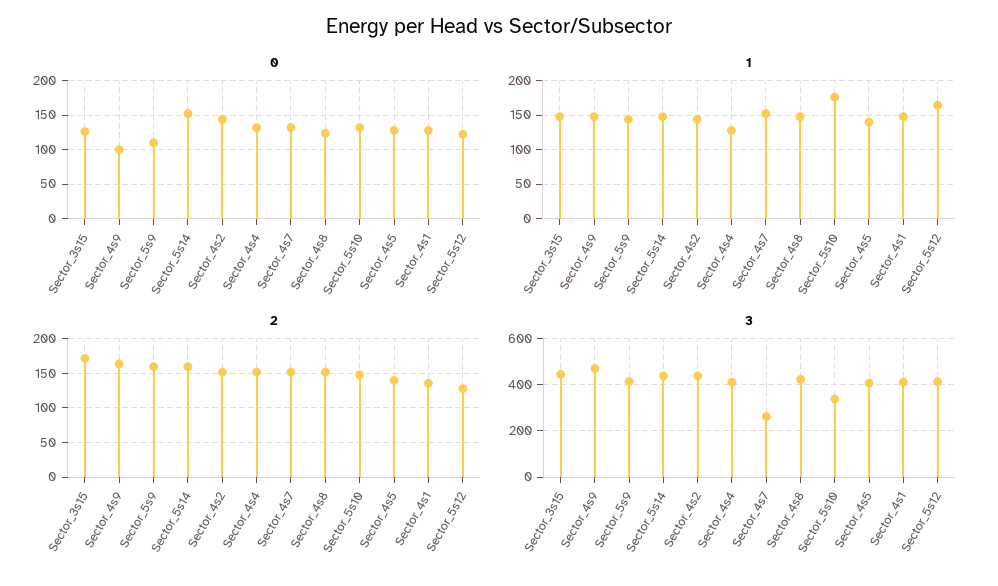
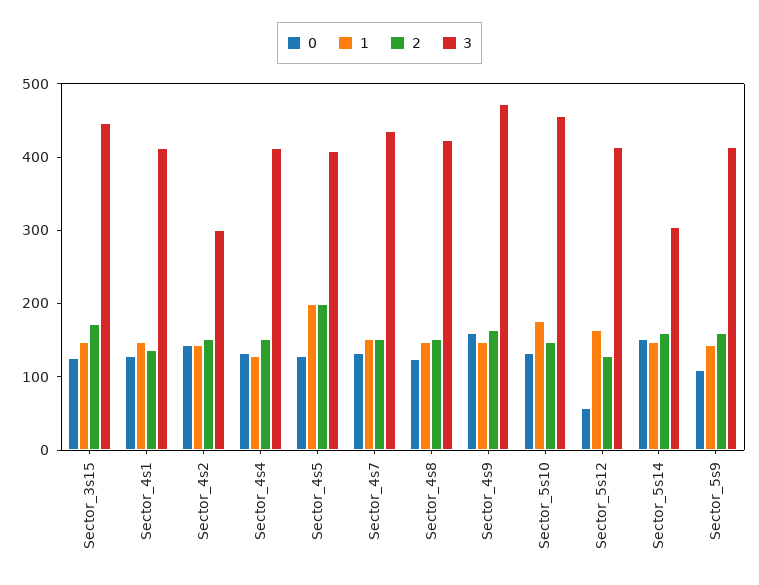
0, Sector_4s9: 100 -> 160
0, Sector_5s12: 120 -> 60
1, Sector_4s5: 140 -> 200
2, Sector_4s5: 140 -> 200
3, Sector_5s14: 450 -> 300
3, Sector_4s2: 450 -> 300
3, Sector_4s7: 250 -> 440
3, Sector_5s10: 350 -> 460

